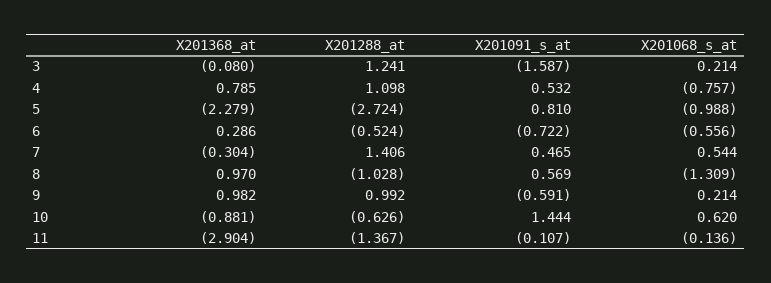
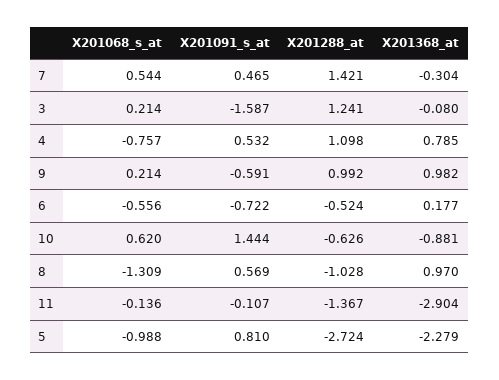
X201368_at, 6: 0.286 -> 0.177
X201288_at, 7: 1.406 -> 1.421

